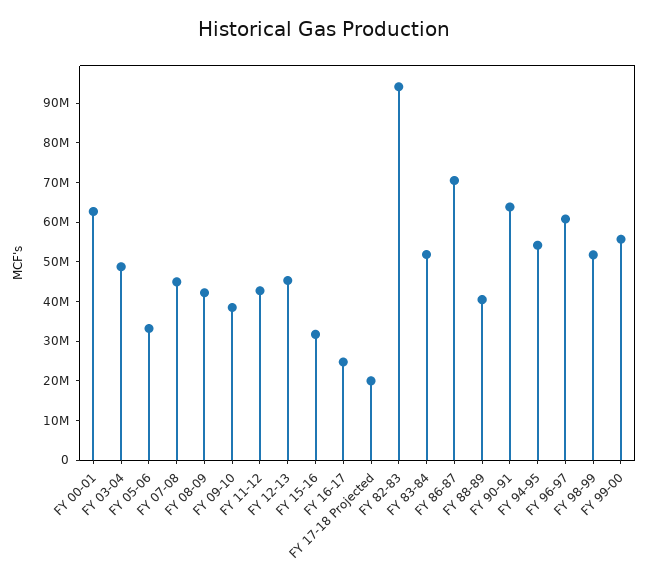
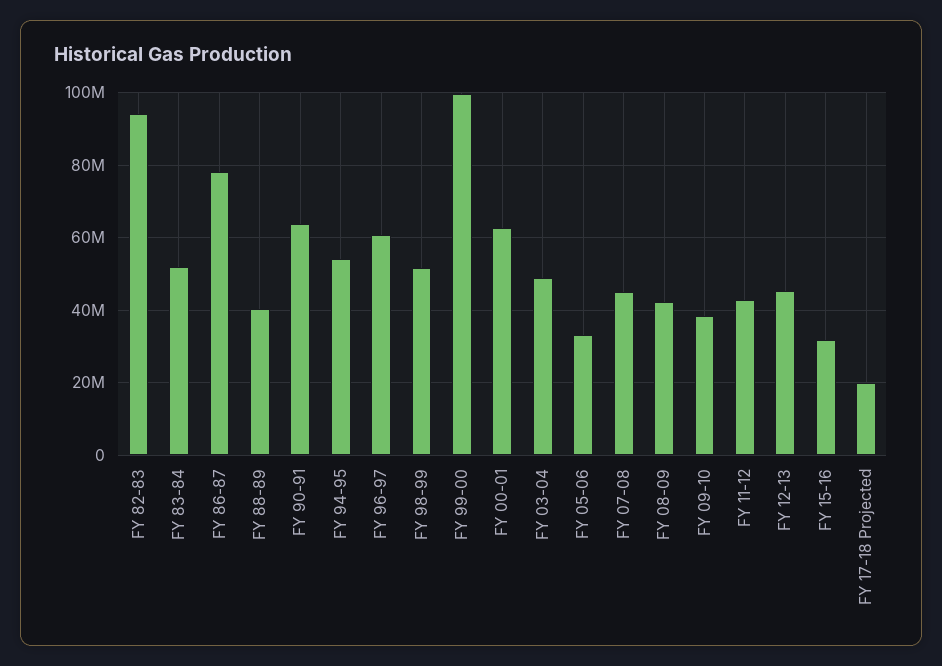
FY 16-17: 25000000 -> none
FY 86-87: 70000000 -> 78000000
FY 99-00: 55000000 -> 100000000

